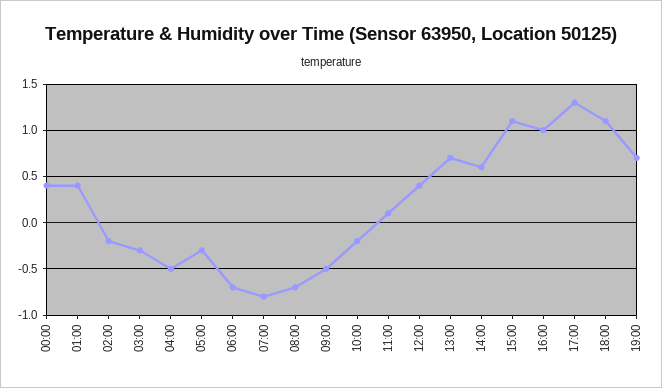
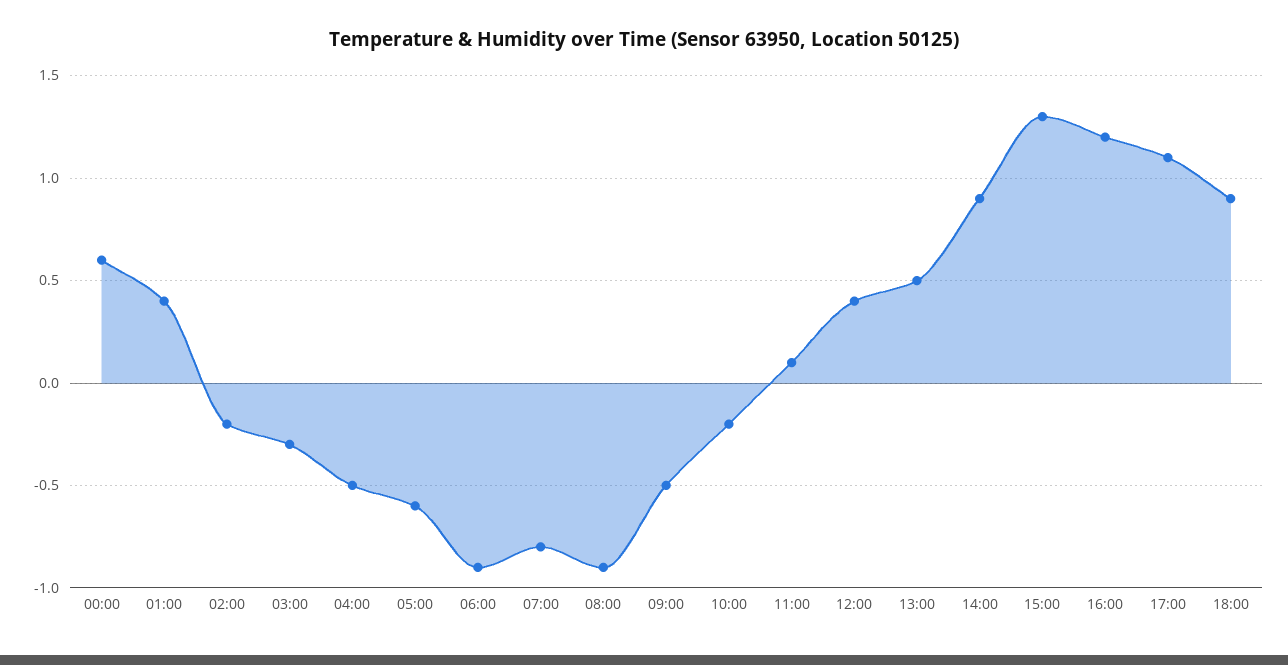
00:00: 0.4 -> 0.6
05:00: -0.3 -> -0.6
06:00: -0.7 -> -0.9
08:00: -0.7 -> -0.9
13:00: 0.7 -> 0.5
14:00: 0.6 -> 0.9
15:00: 1.1 -> 1.3
16:00: 1 -> 1.2
17:00: 1.3 -> 1.1
18:00: 1.1 -> 0.9
19:00: 0.7 -> none

